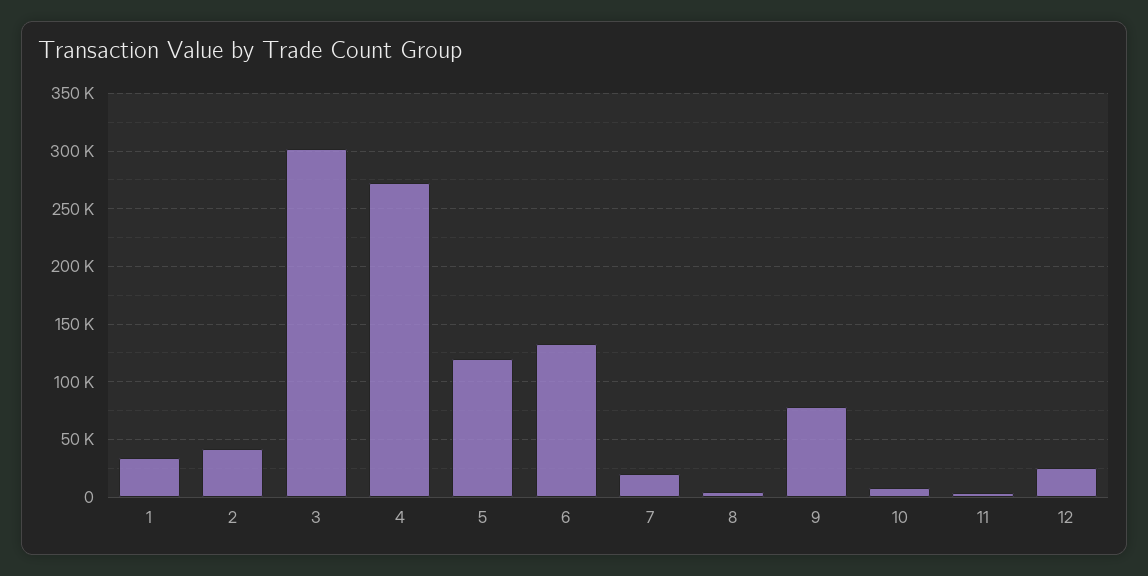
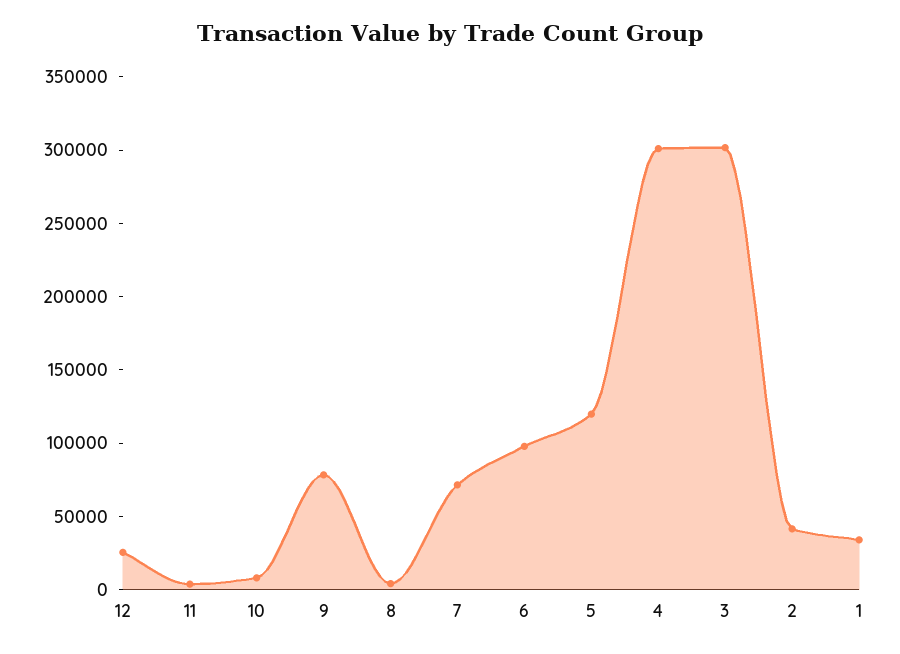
4: 270000 -> 300000
6: 130000 -> 100000
7: 20000 -> 70000

